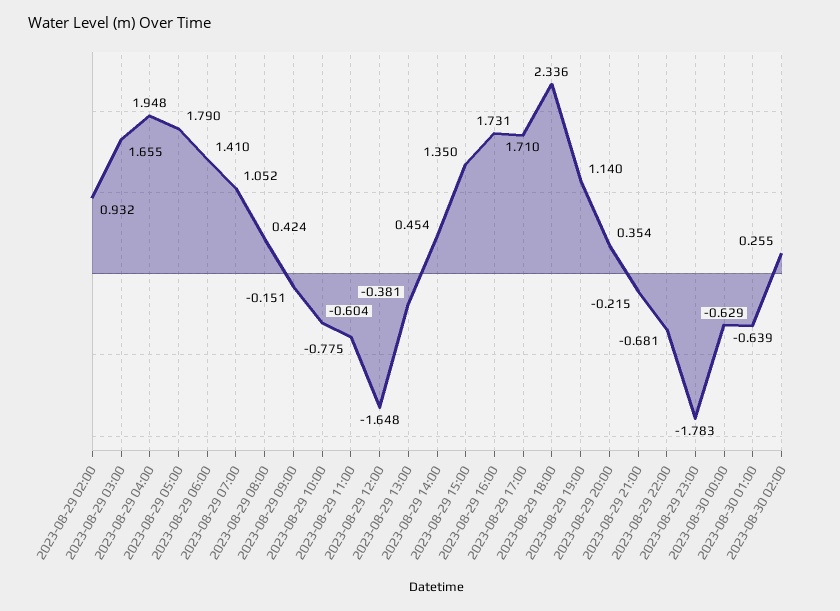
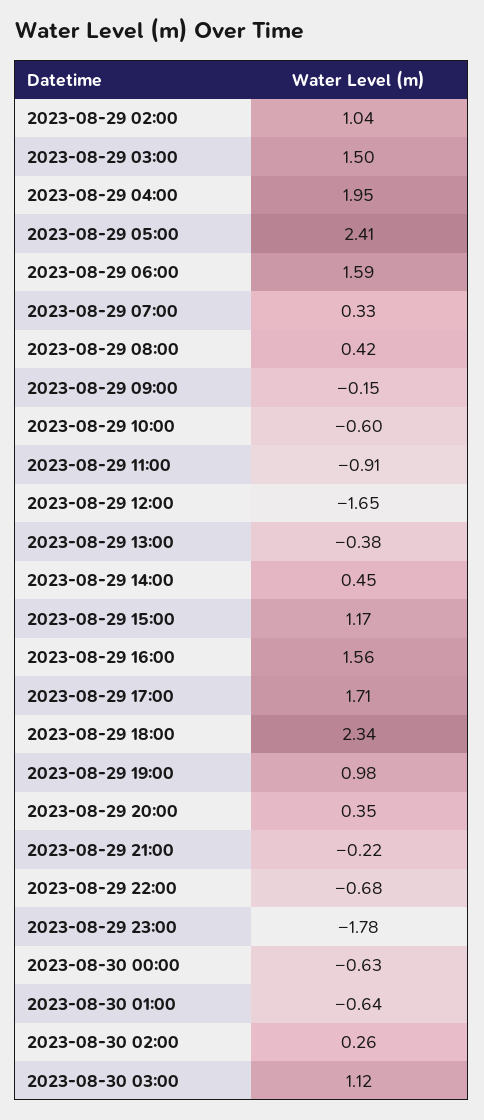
2023-08-29 02:00: 0.932 -> 1.04
2023-08-29 03:00: 1.655 -> 1.5
2023-08-29 05:00: 1.79 -> 2.41
2023-08-29 06:00: 1.41 -> 1.59
2023-08-29 07:00: 1.052 -> 0.33
2023-08-29 11:00: -0.775 -> -0.91
2023-08-29 15:00: 1.35 -> 1.17
2023-08-29 16:00: 1.731 -> 1.56
2023-08-29 19:00: 1.14 -> 0.98
2023-08-30 03:00: none -> 1.12

